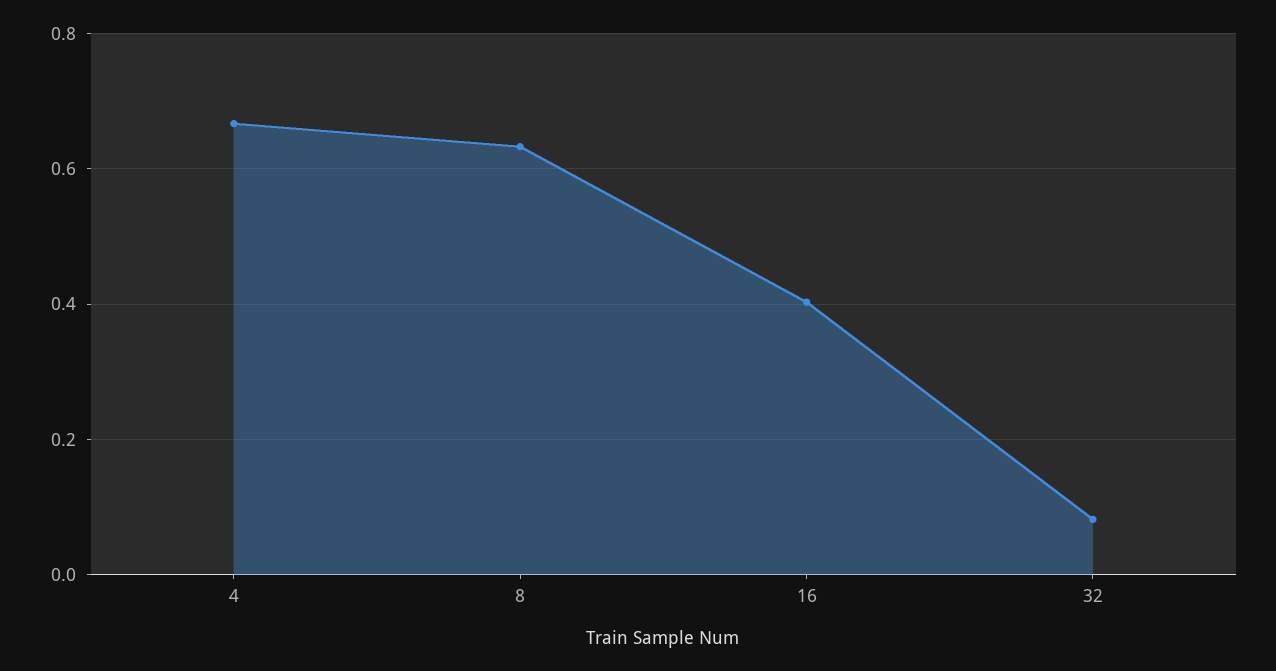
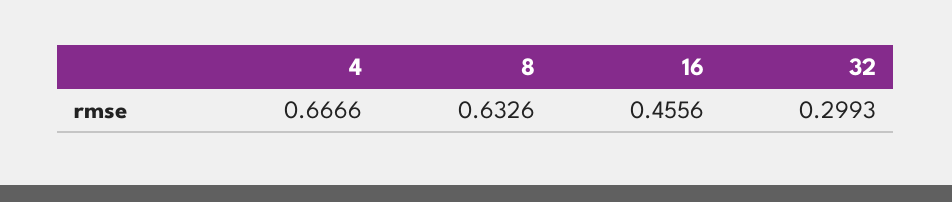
16: 0.4 -> 0.4556
32: 0.08 -> 0.2993

